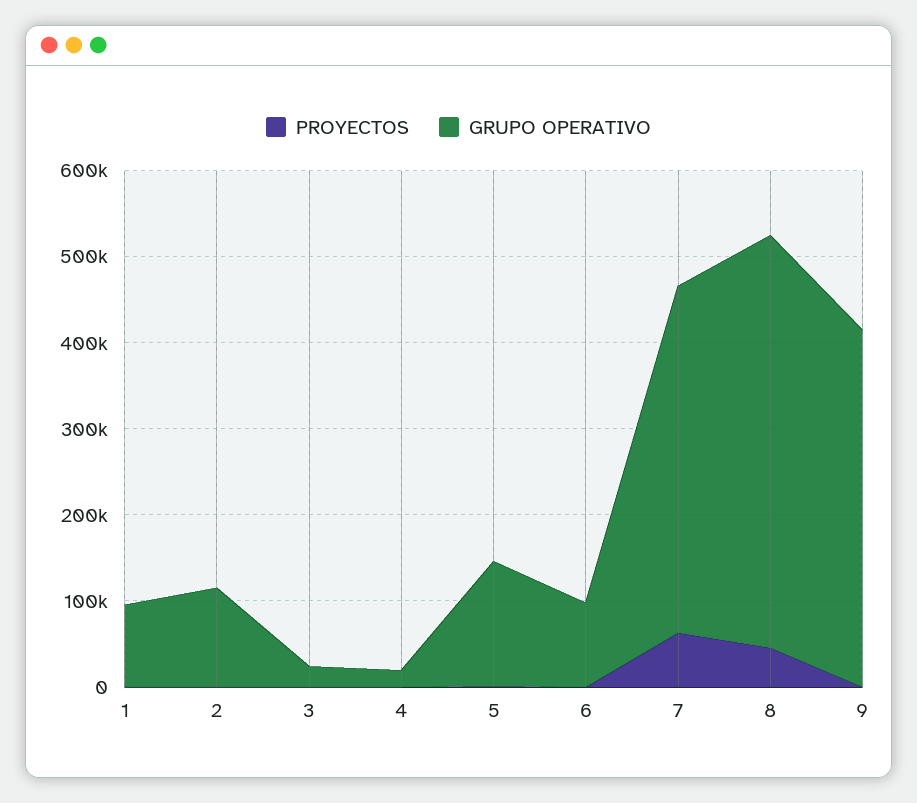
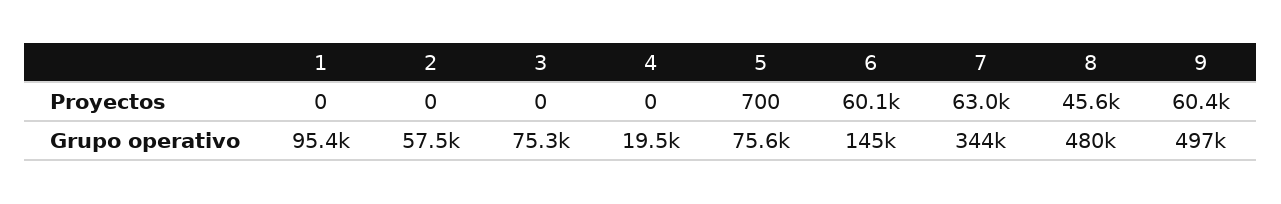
GRUPO OPERATIVO, 2: 120000 -> 57500
GRUPO OPERATIVO, 3: 20000 -> 75300
GRUPO OPERATIVO, 5: 140000 -> 75600
PROYECTOS, 6: 0 -> 60100
GRUPO OPERATIVO, 6: 100000 -> 145000
GRUPO OPERATIVO, 7: 400000 -> 344000
PROYECTOS, 9: 0 -> 60400
GRUPO OPERATIVO, 9: 420000 -> 497000

